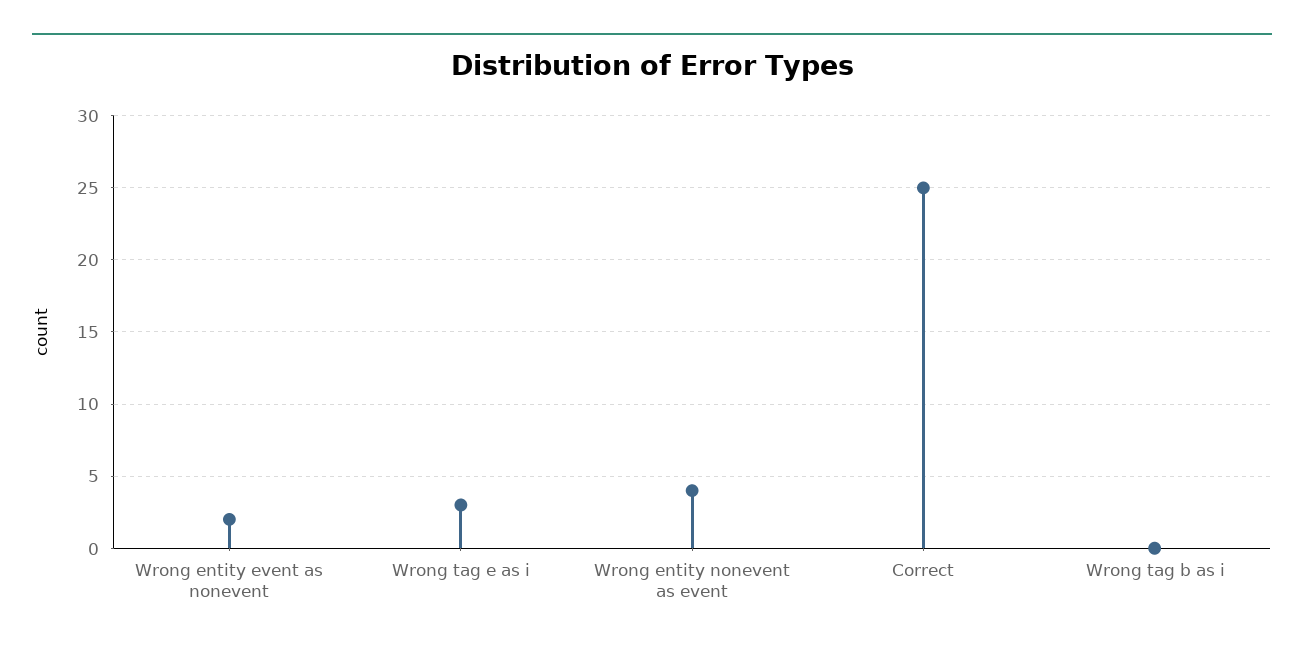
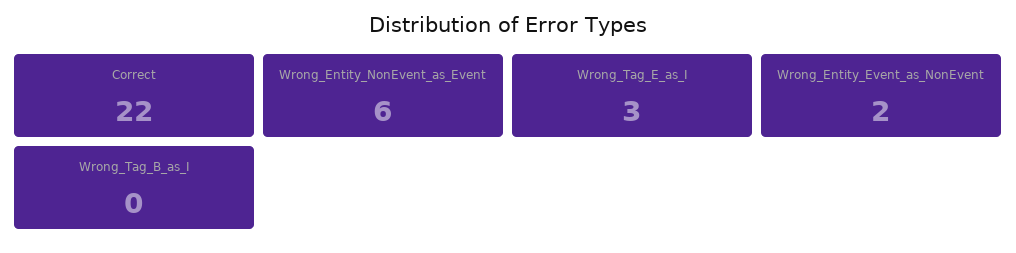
Wrong entity nonevent as event: 4 -> 6
Correct: 25 -> 22

